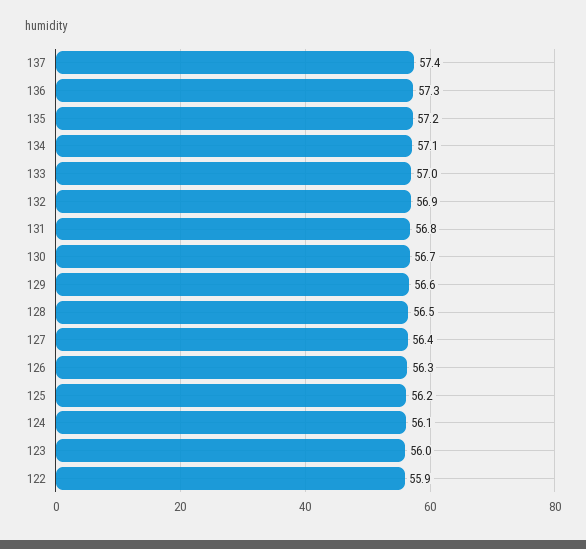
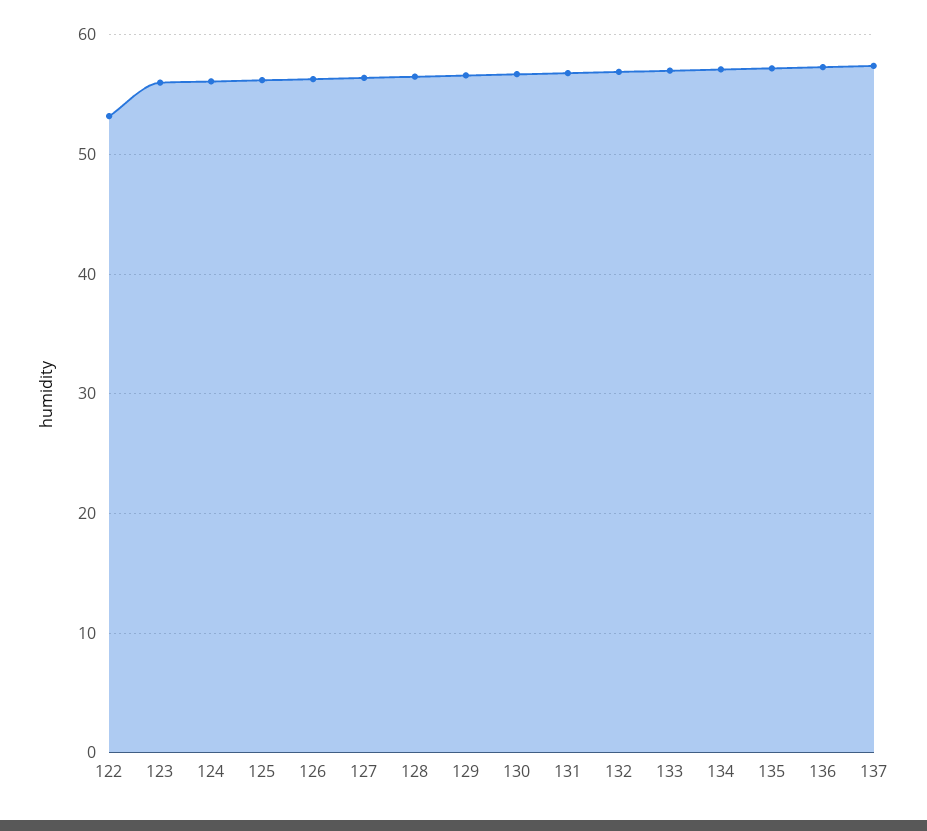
122: 55.9 -> 53

